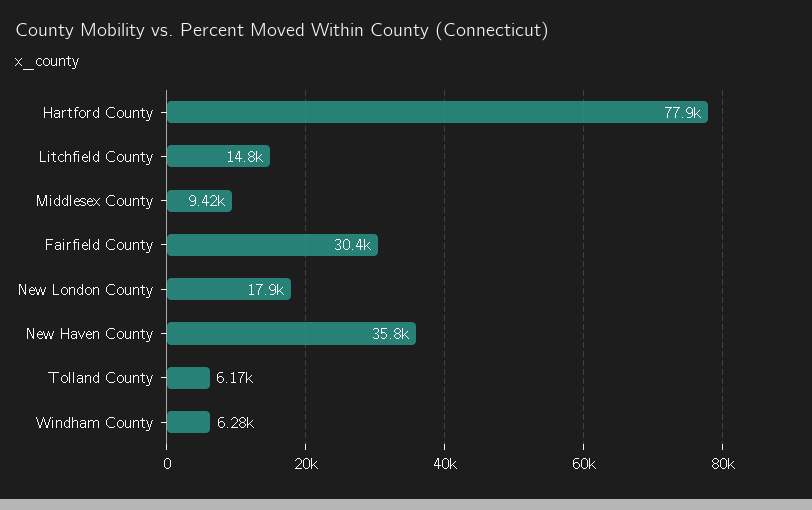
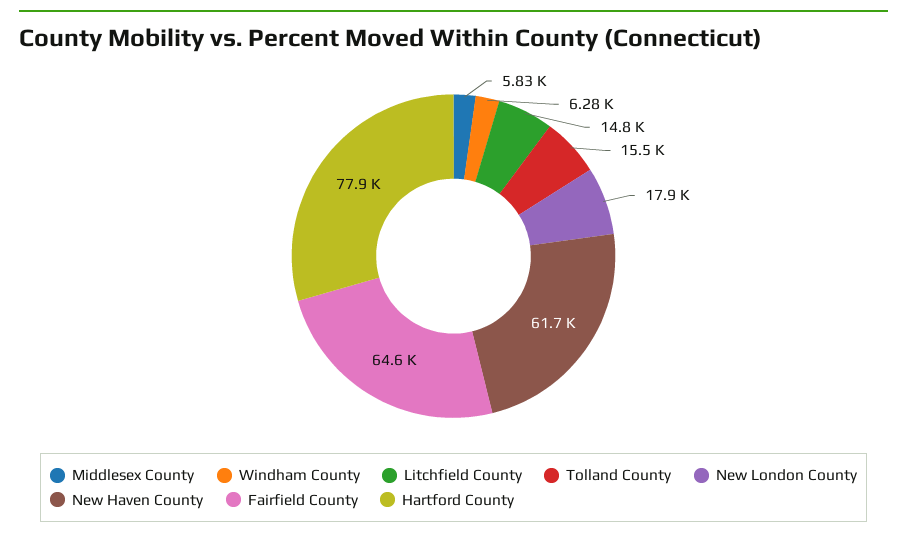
Middlesex County: 9420 -> 5830
Fairfield County: 30400 -> 64600
New Haven County: 35800 -> 61700
Tolland County: 6170 -> 15500

